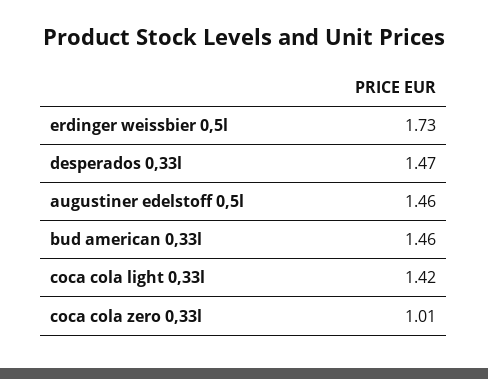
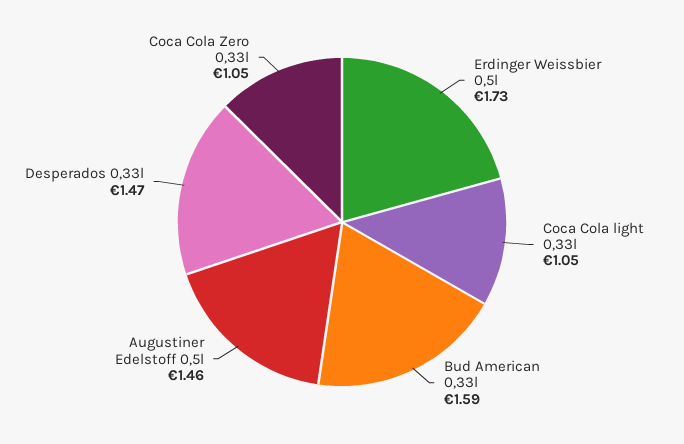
bud american 0,33l: 1.46 -> 1.59
coca cola light 0,33l: 1.42 -> 1.05
coca cola zero 0,33l: 1.01 -> 1.05

